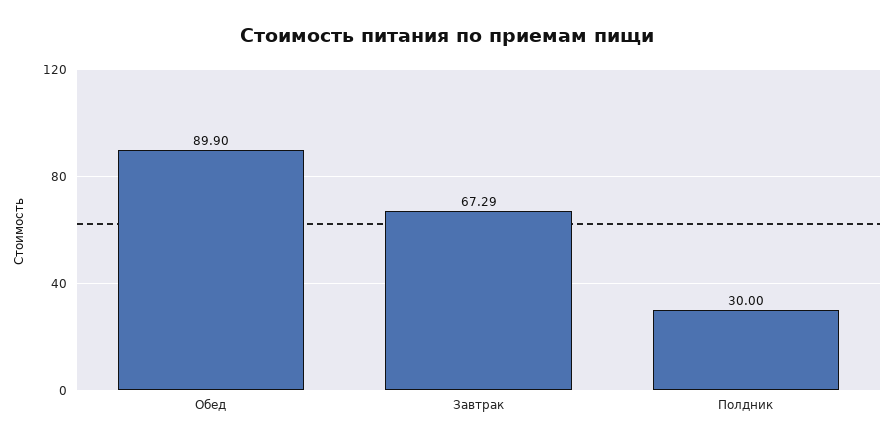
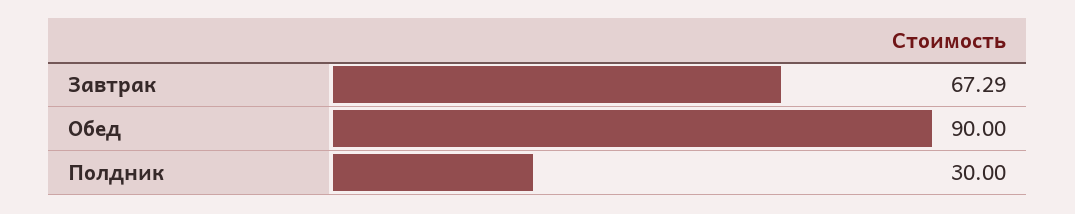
Обед: 89.9 -> 90

